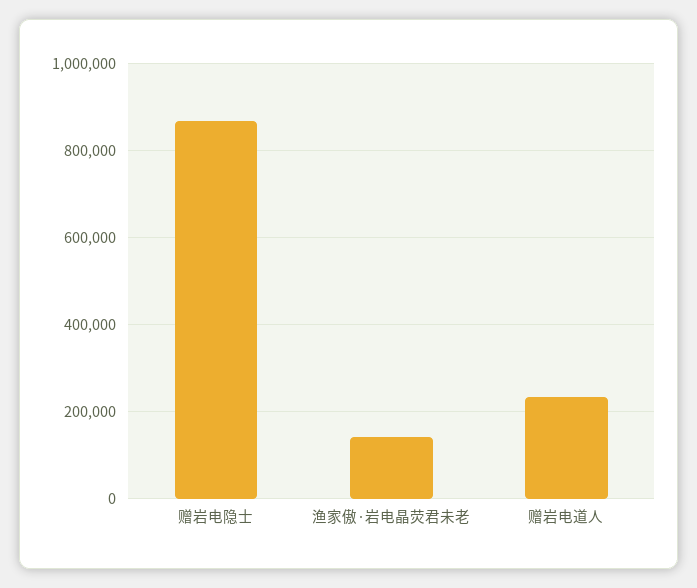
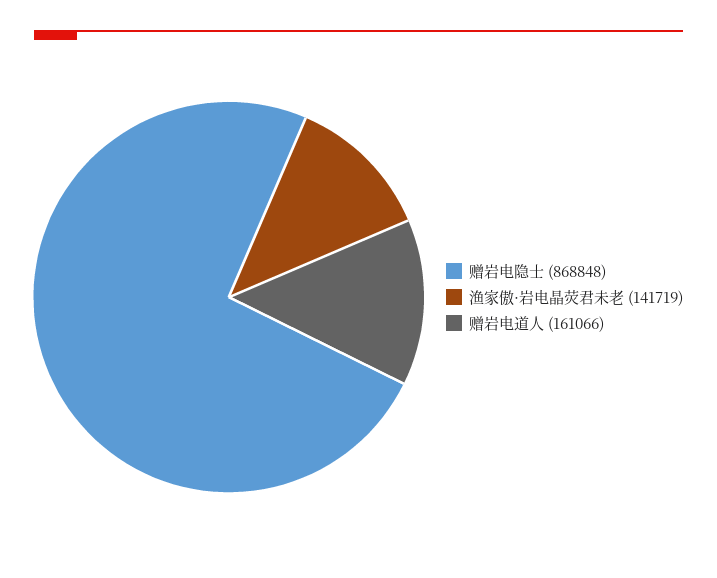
赠岩电道人: 240000 -> 161066

